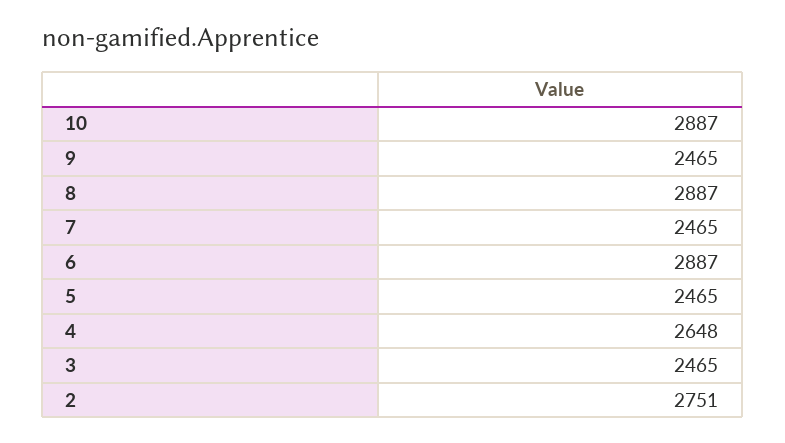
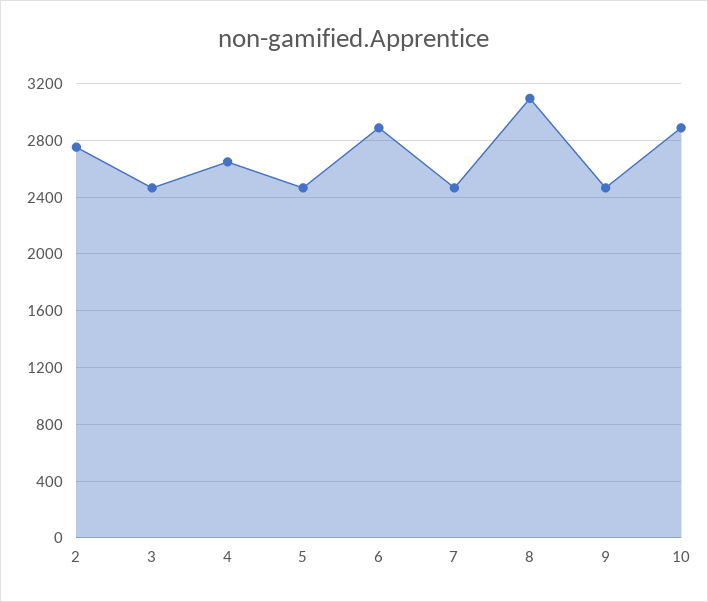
8: 2887 -> 3100

